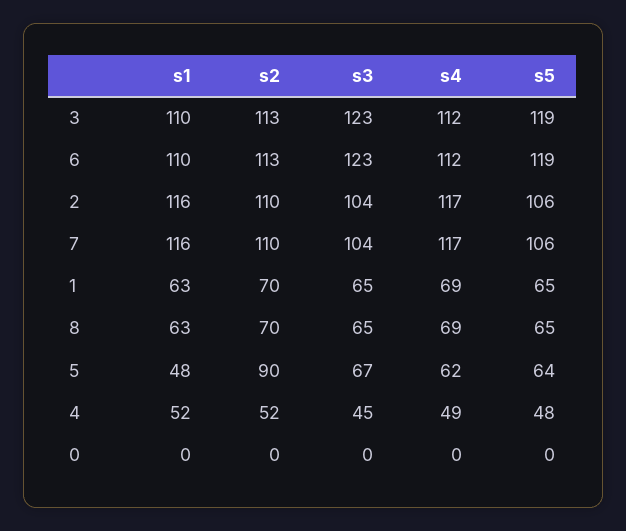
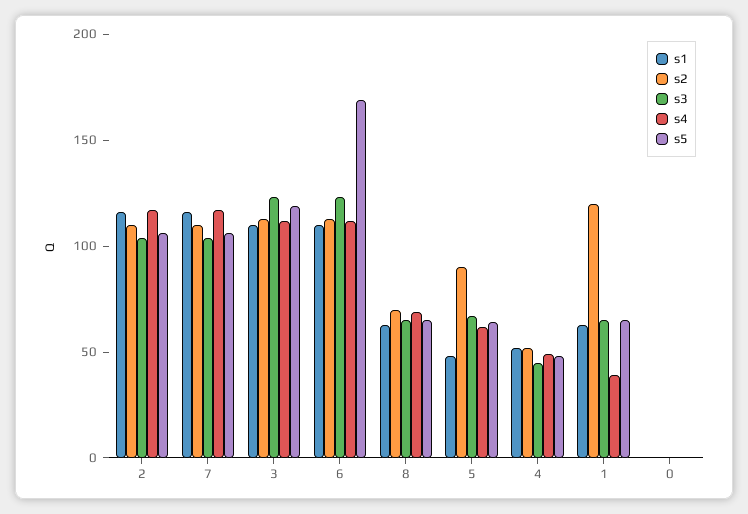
s5, 6: 119 -> 170
s2, 1: 70 -> 120
s4, 1: 69 -> 40

